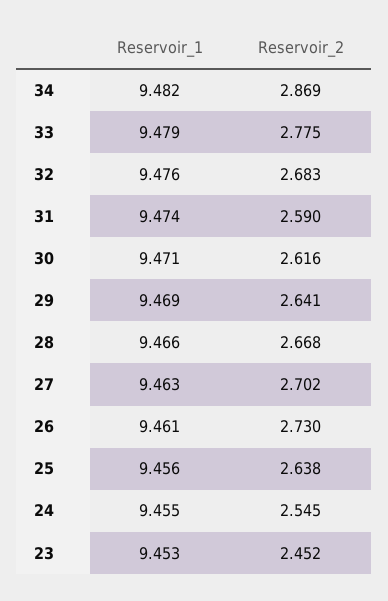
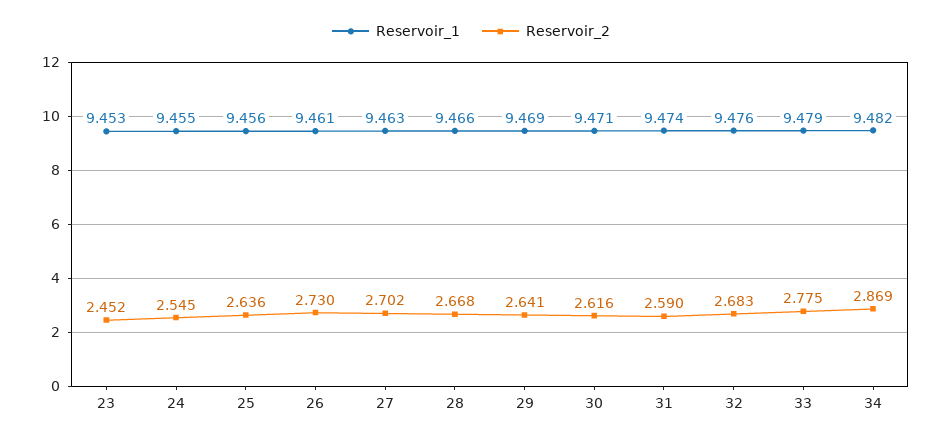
Reservoir_2, 25: 2.638 -> 2.636

